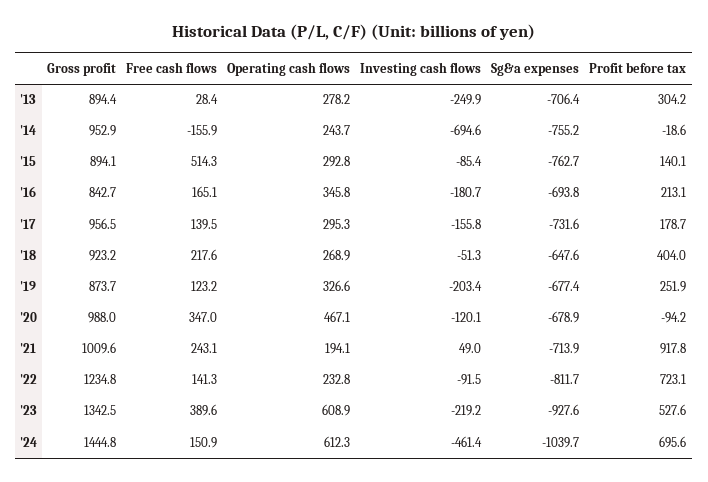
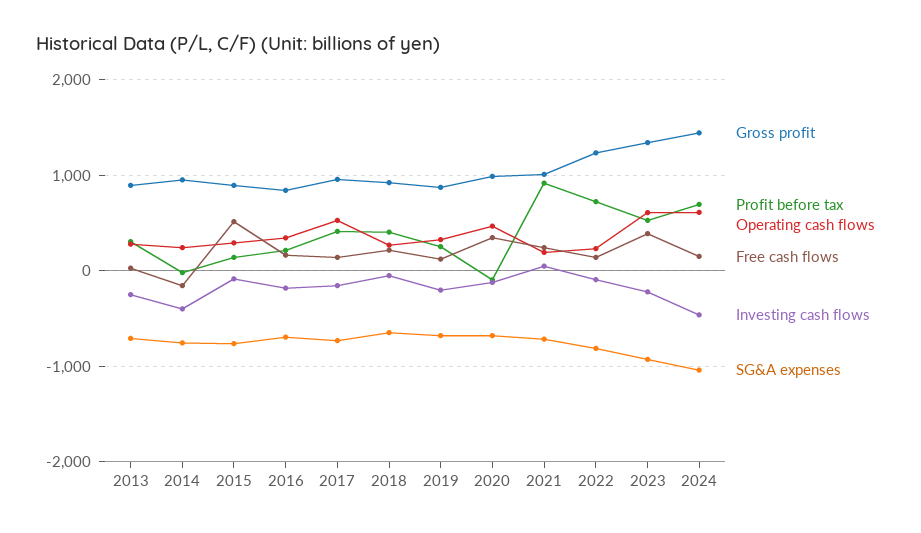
Investing cash flows, '14: -694.6 -> -400
Operating cash flows, '17: 295.3 -> 500
Profit before tax, '17: 178.7 -> 400

